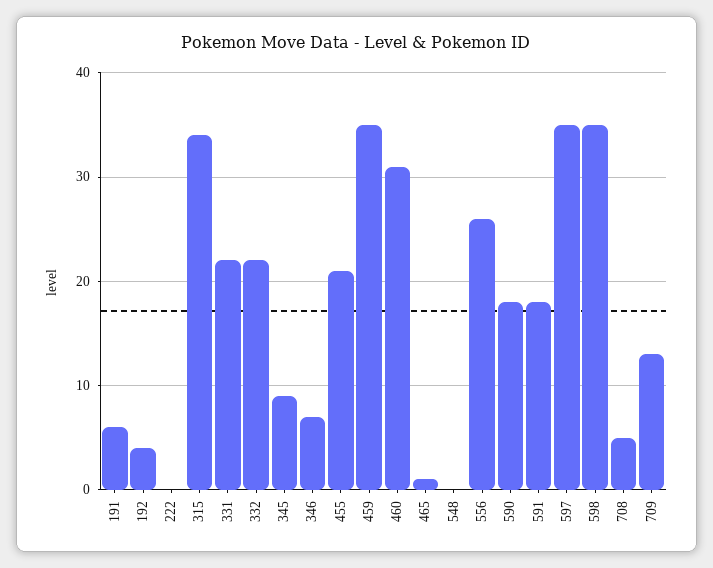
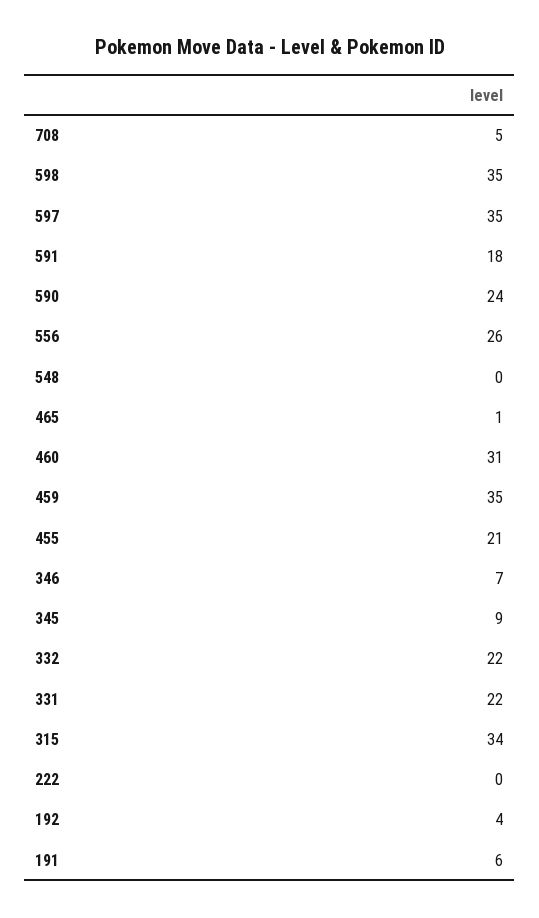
590: 18 -> 24
709: 13 -> none

